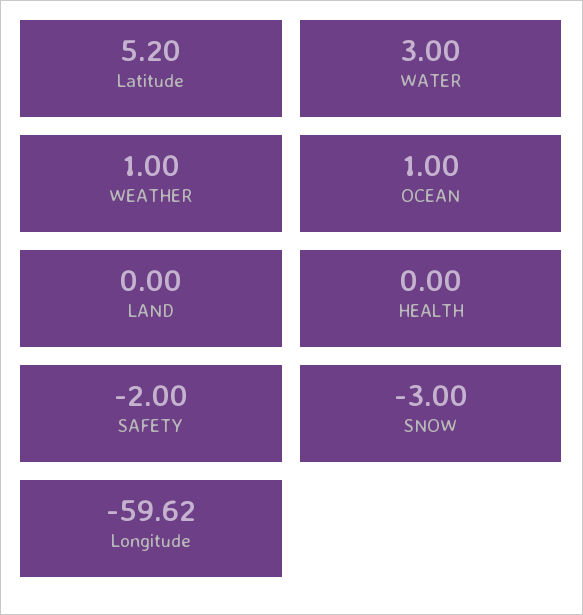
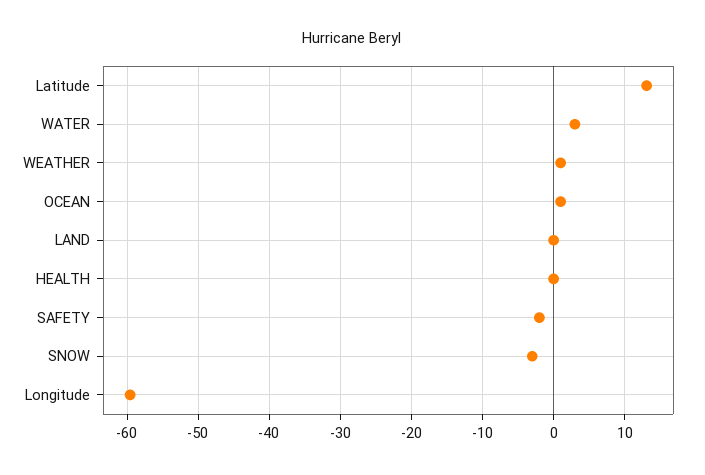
Latitude: 5.2 -> 13

